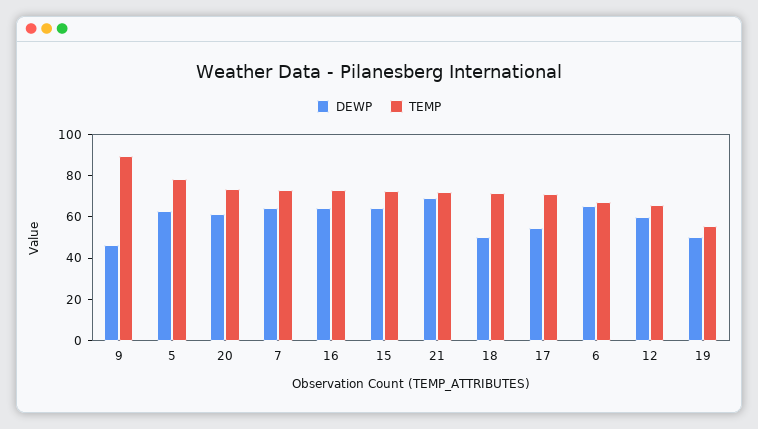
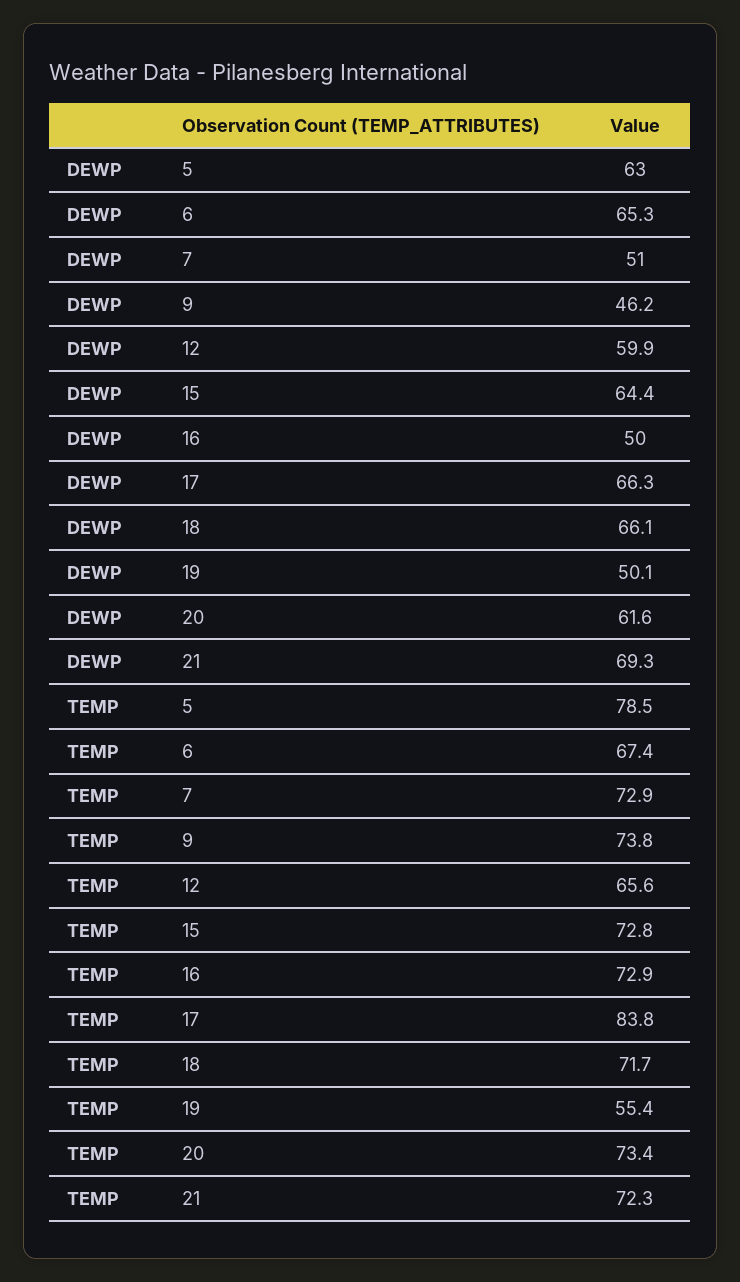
TEMP, 9: 90 -> 73.8
DEWP, 7: 65 -> 51
DEWP, 16: 65 -> 50
DEWP, 18: 50 -> 66.1
DEWP, 17: 55 -> 66.3
TEMP, 17: 70 -> 83.8

